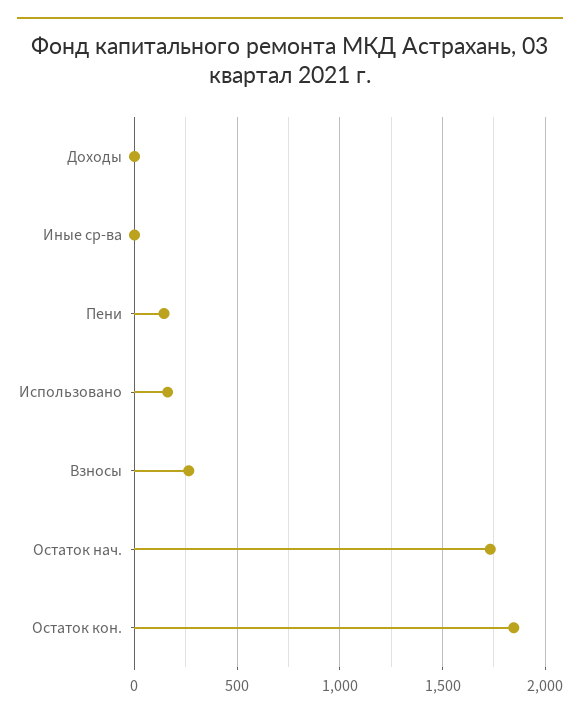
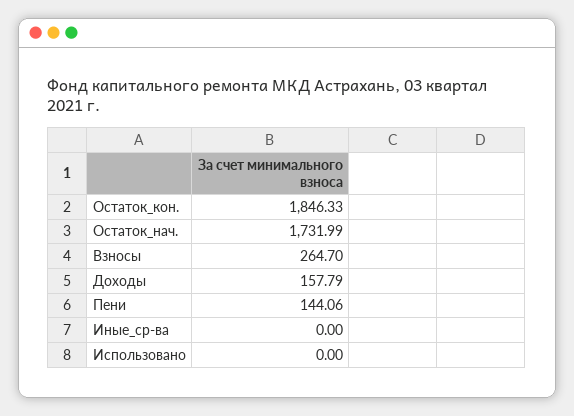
Доходы: 0 -> 157.79
Использовано: 150 -> 0

